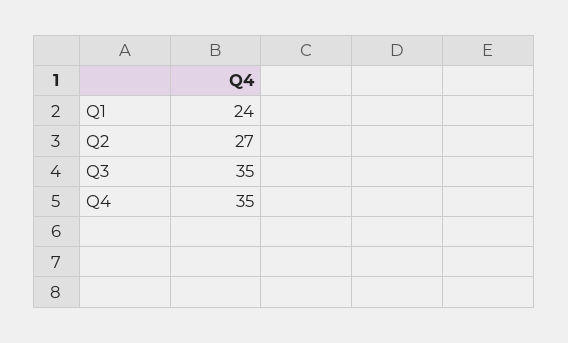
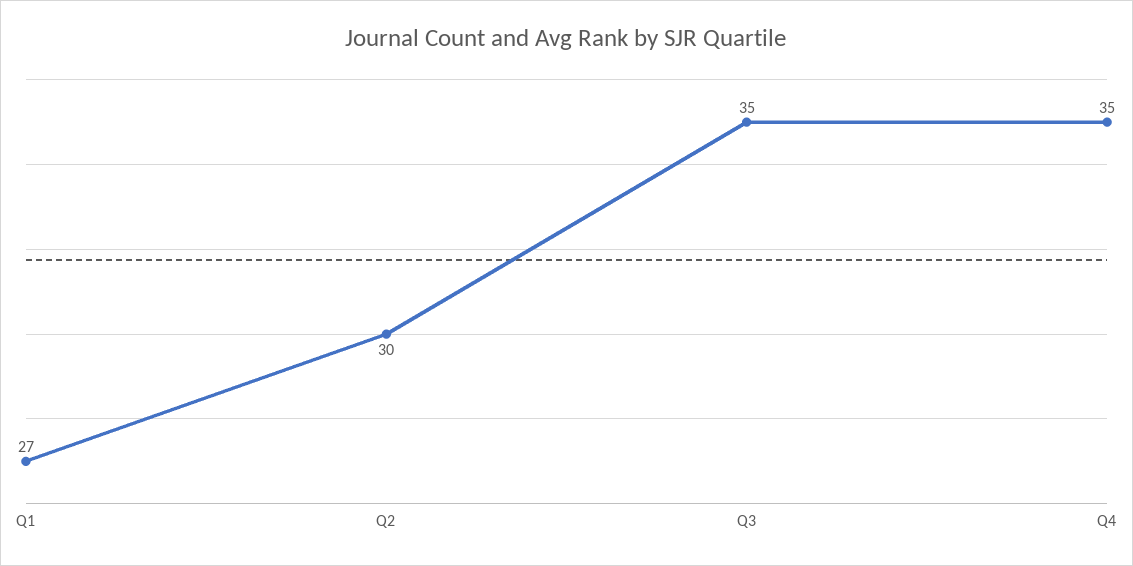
Q1: 24 -> 27
Q2: 27 -> 30

